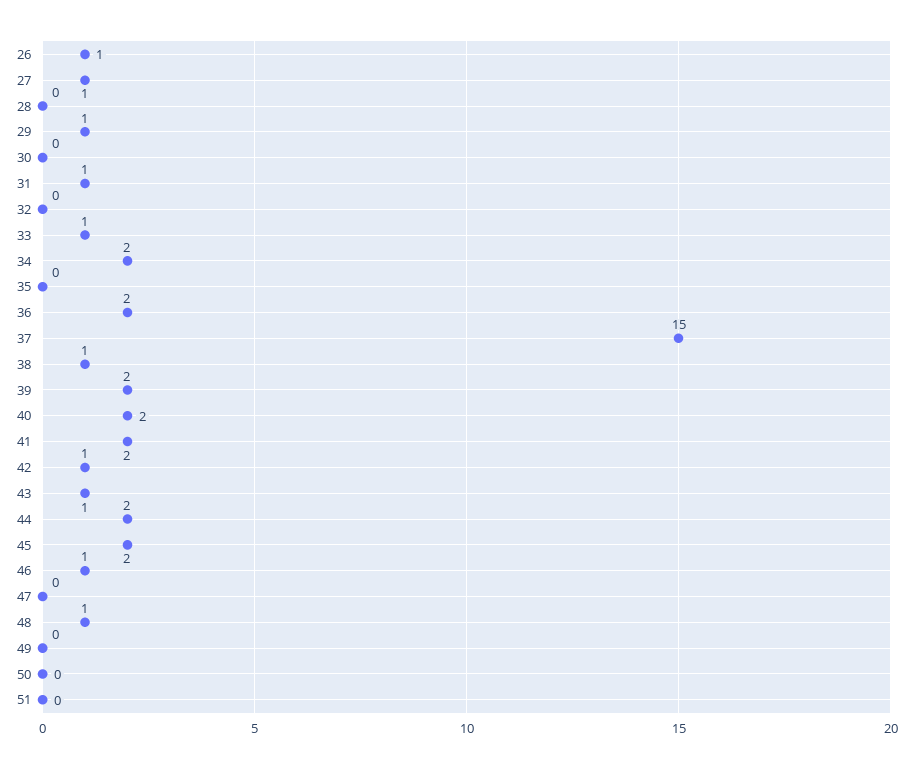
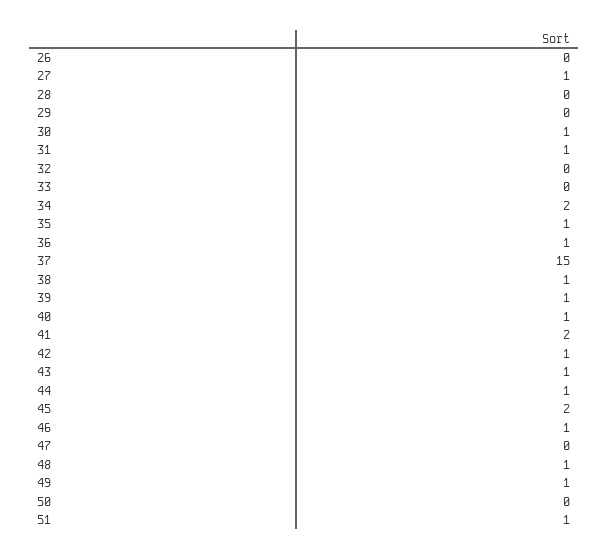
26: 1 -> 0
29: 1 -> 0
30: 0 -> 1
33: 1 -> 0
35: 0 -> 1
36: 2 -> 1
39: 2 -> 1
40: 2 -> 1
44: 2 -> 1
49: 0 -> 1
51: 0 -> 1

